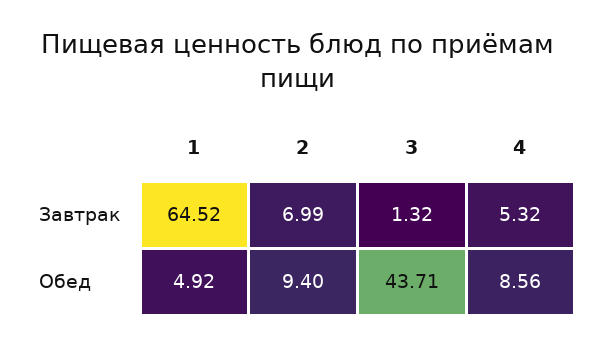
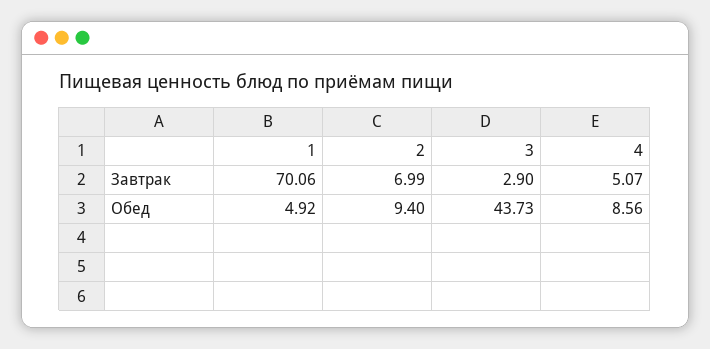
1, Завтрак: 64.52 -> 70.06
3, Завтрак: 1.32 -> 2.9
4, Завтрак: 5.32 -> 5.07
3, Обед: 43.71 -> 43.73

